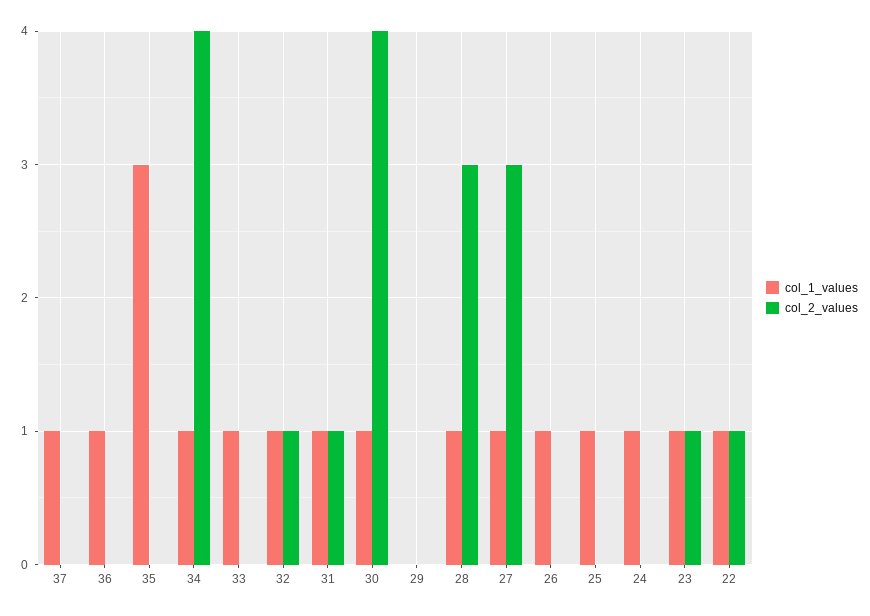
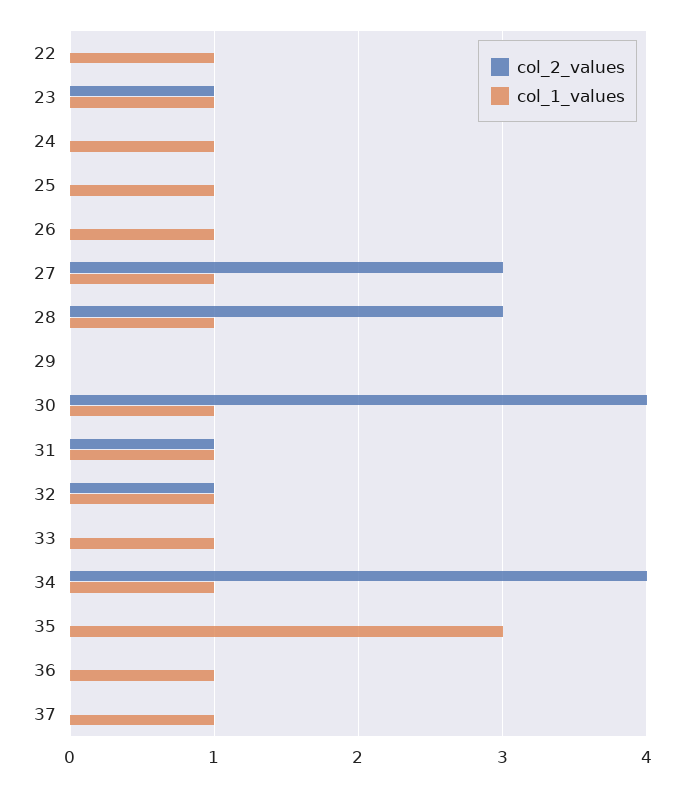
col_2_values, 22: 1 -> 0

